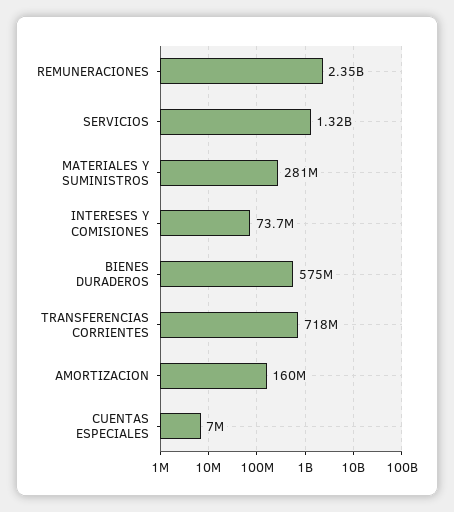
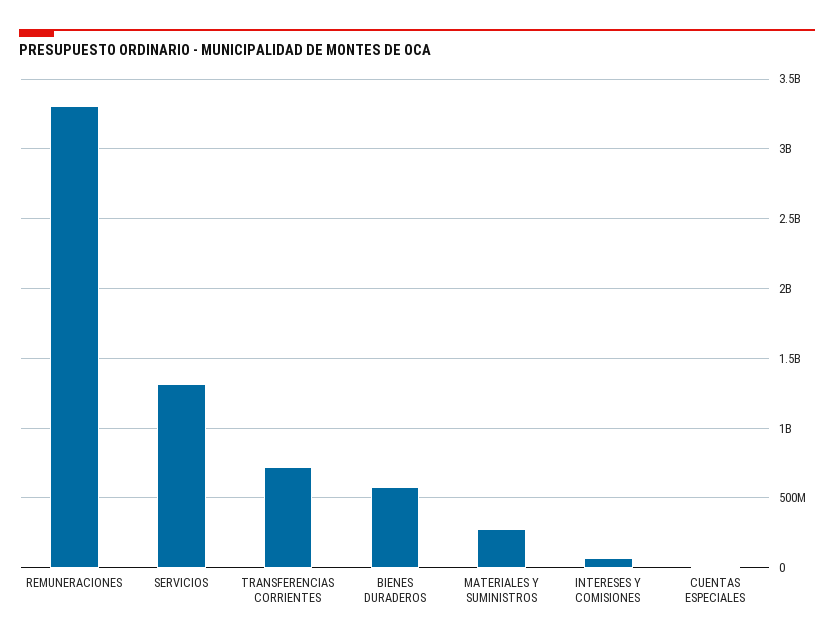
REMUNERACIONES: 2350000000 -> 3300000000
AMORTIZACION: 160000000 -> none

